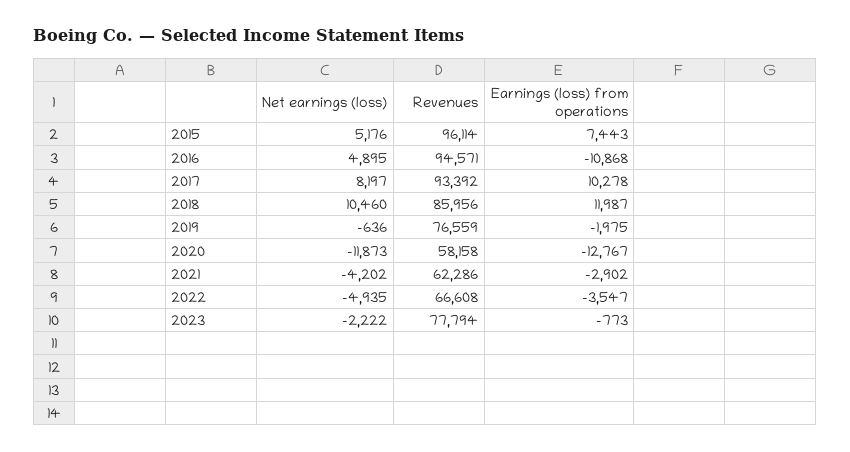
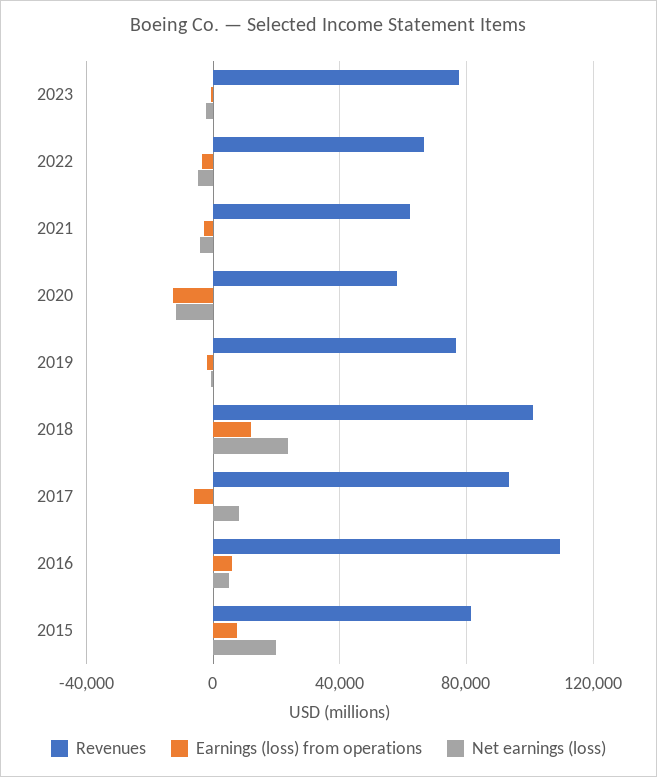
Net earnings (loss), 2015: 5176 -> 20000
Revenues, 2015: 96114 -> 80000
Revenues, 2016: 94571 -> 110000
Earnings (loss) from operations, 2016: -10868 -> 5000
Earnings (loss) from operations, 2017: 10278 -> -5000
Net earnings (loss), 2018: 10460 -> 25000
Revenues, 2018: 85956 -> 100000

